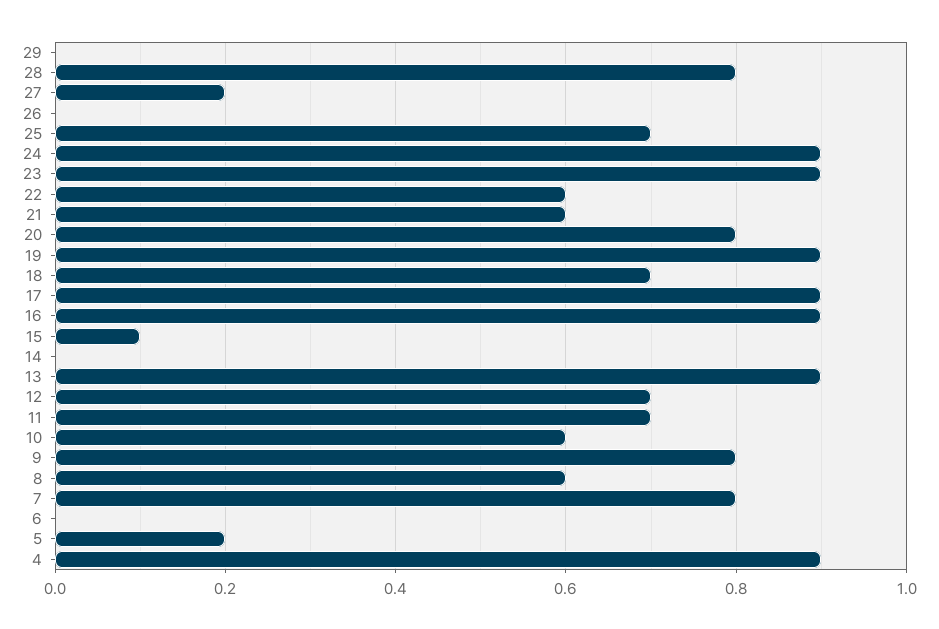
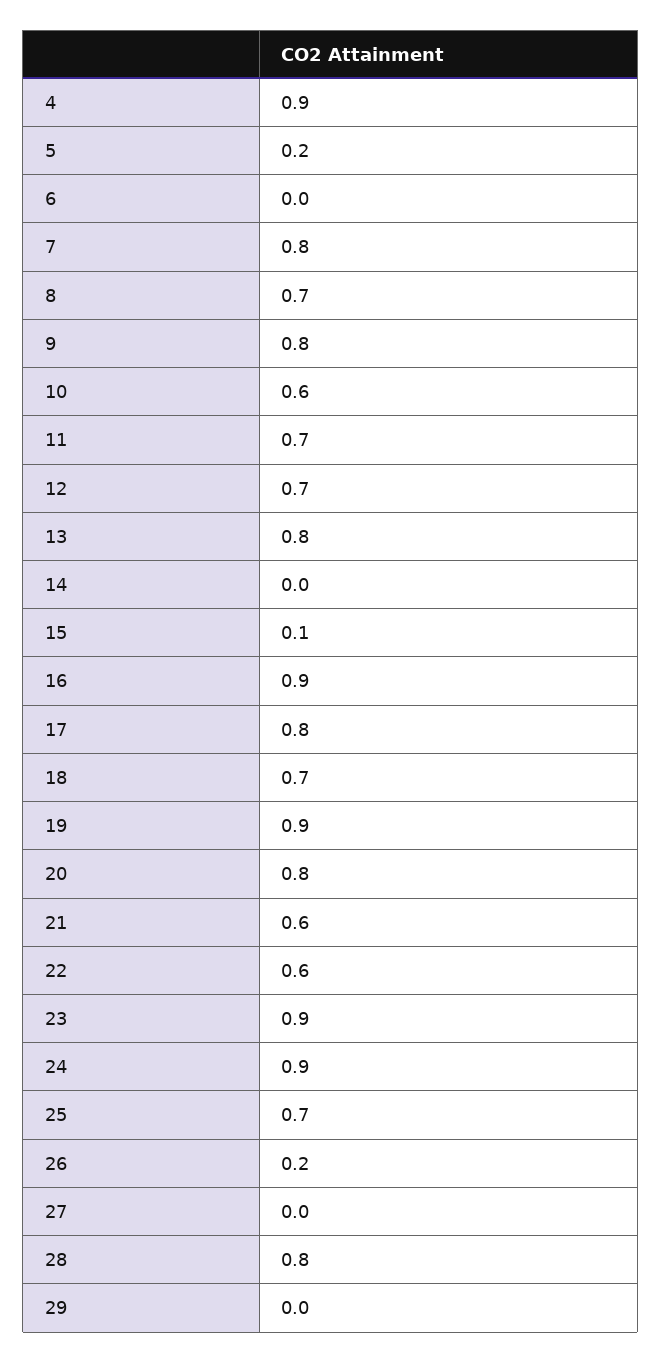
27: 0.2 -> 0
26: 0 -> 0.2
17: 0.9 -> 0.8
13: 0.9 -> 0.8
8: 0.6 -> 0.7

